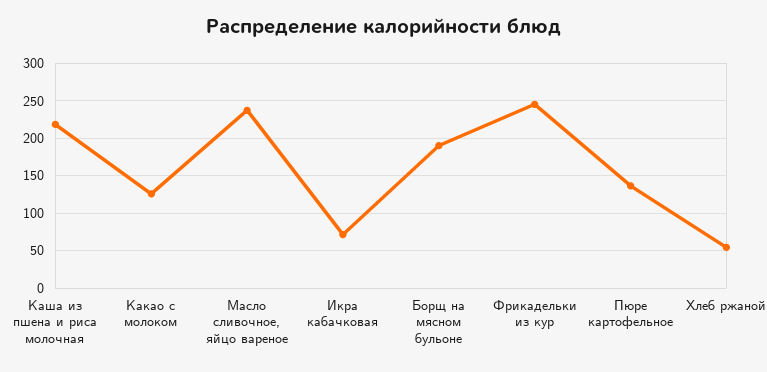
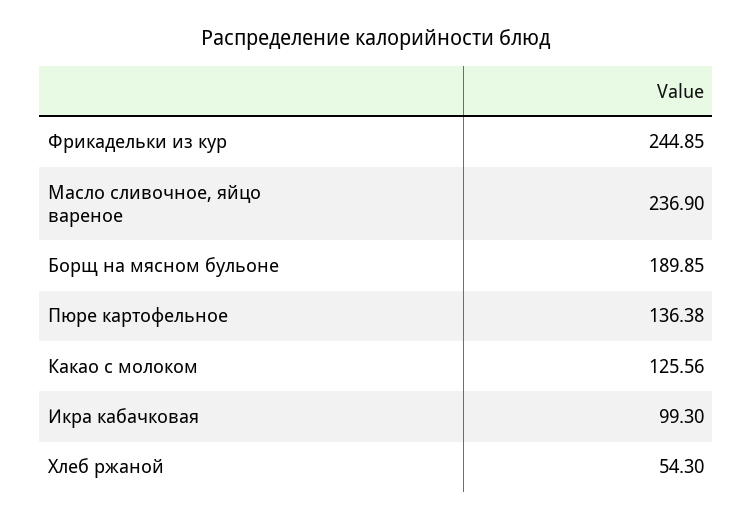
Каша из пшена и риса молочная: 220 -> none
Икра кабачковая: 70 -> 99.3

